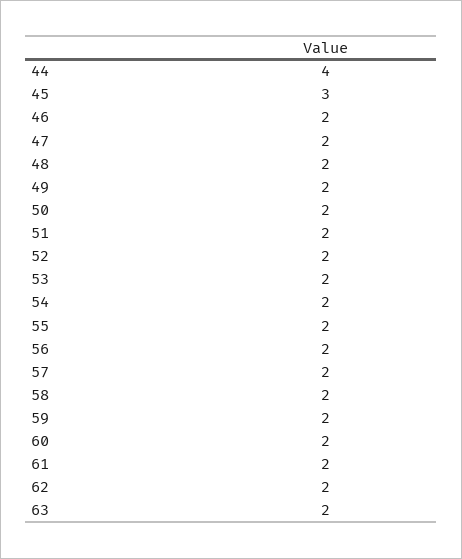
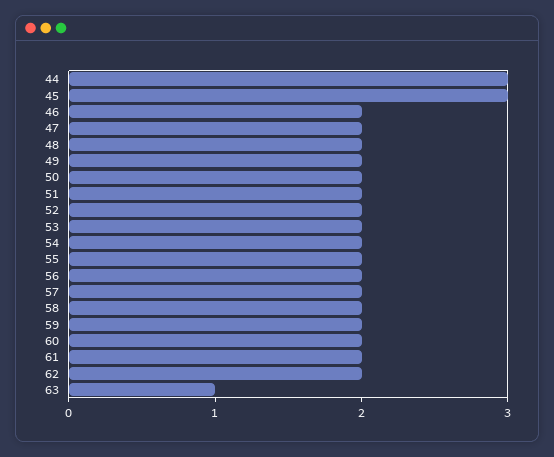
44: 4 -> 3
63: 2 -> 1

